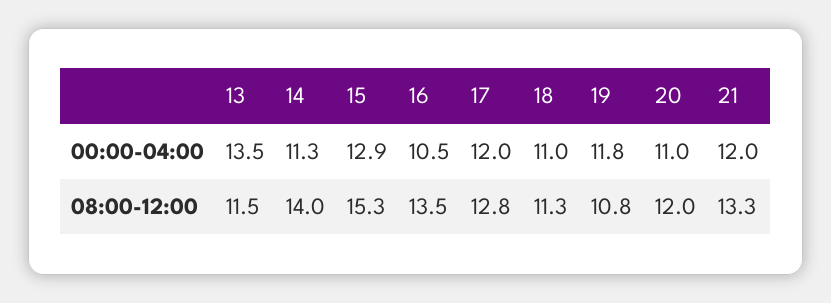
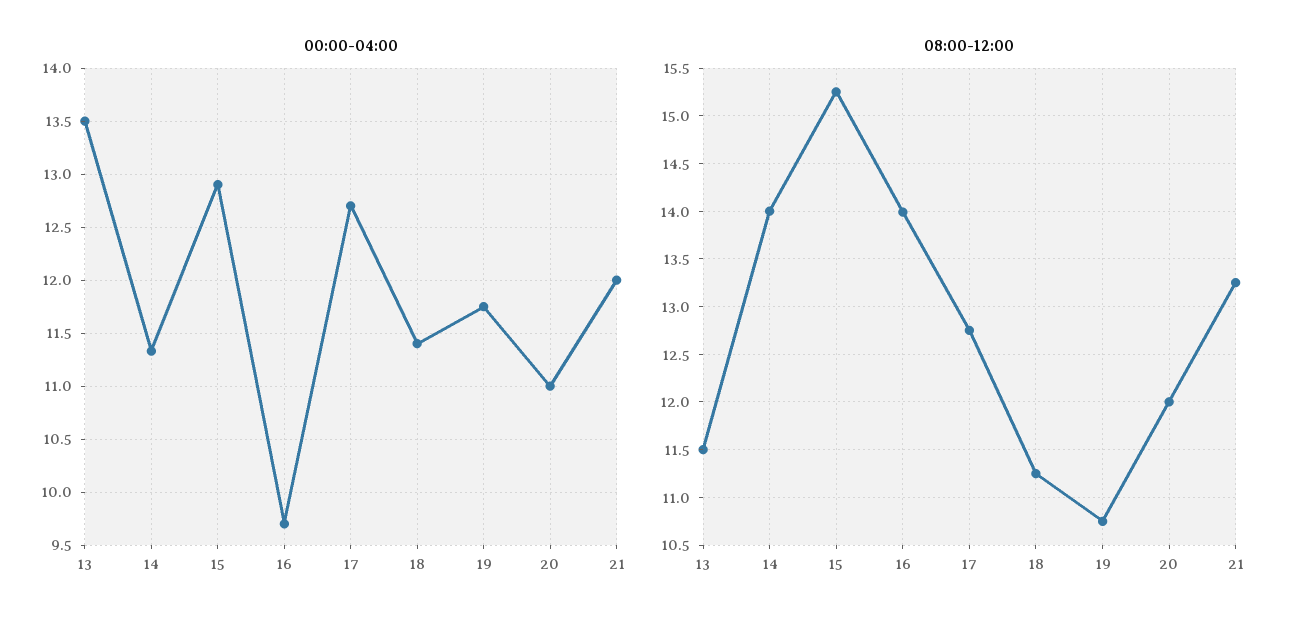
00:00-04:00, 16: 10.5 -> 9.7
00:00-04:00, 17: 12 -> 12.7
00:00-04:00, 18: 11 -> 11.4
08:00-12:00, 16: 13.5 -> 14

